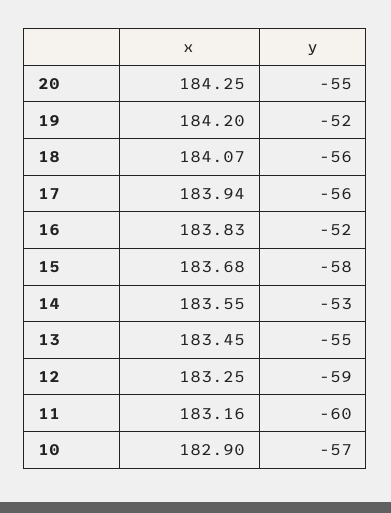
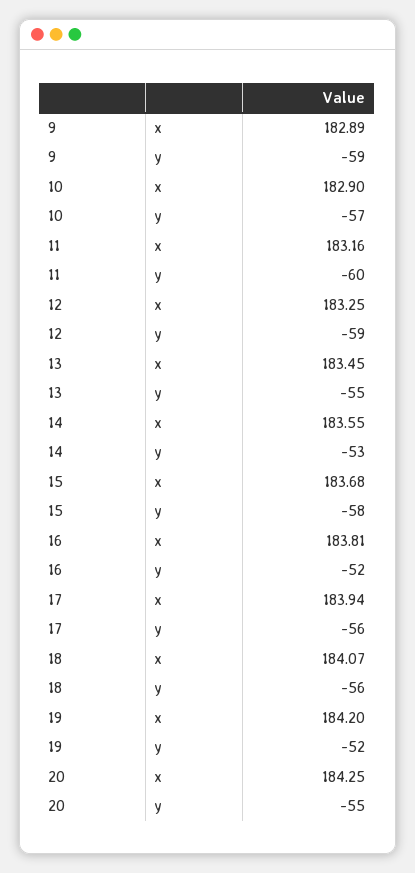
x, 16: 183.83 -> 183.81
x, 9: none -> 182.89
y, 9: none -> -59

